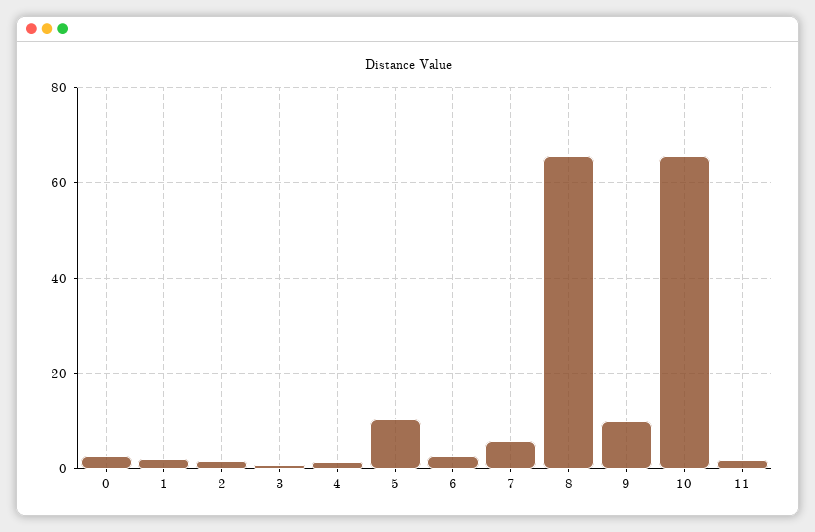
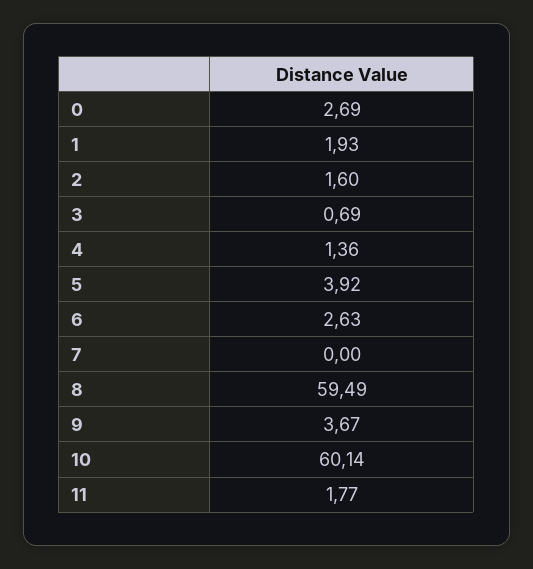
5: 10 -> 3.92
7: 6 -> 0
8: 66 -> 59.49
9: 10 -> 3.67
10: 66 -> 60.14

